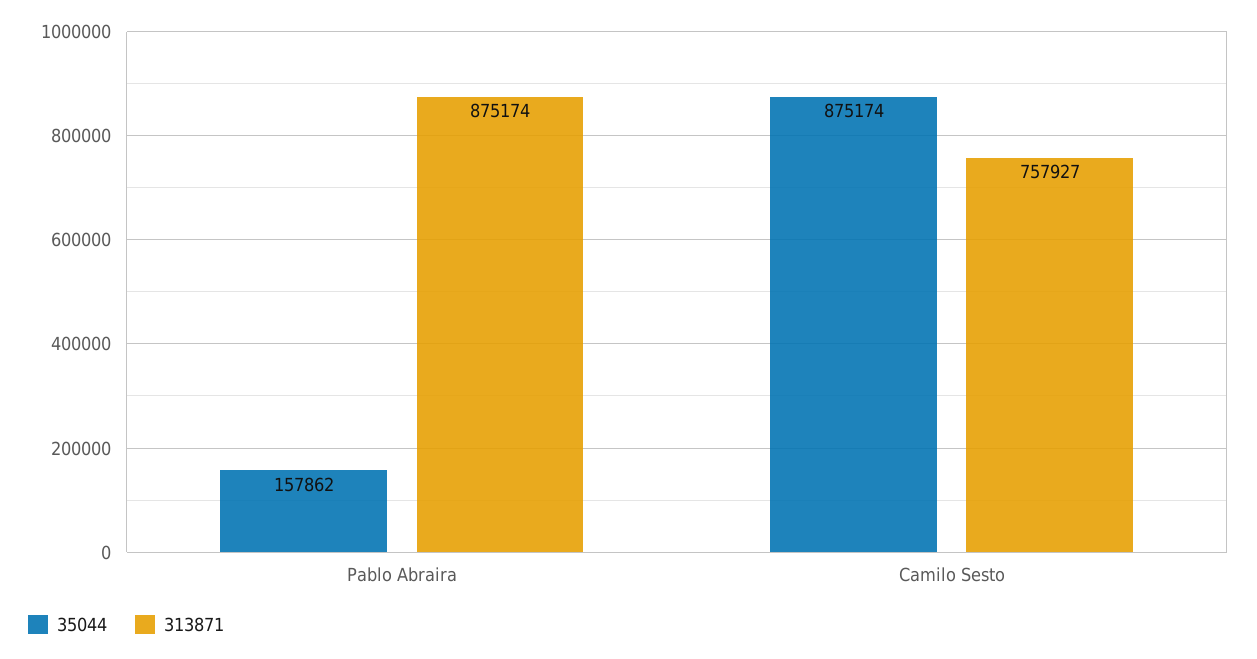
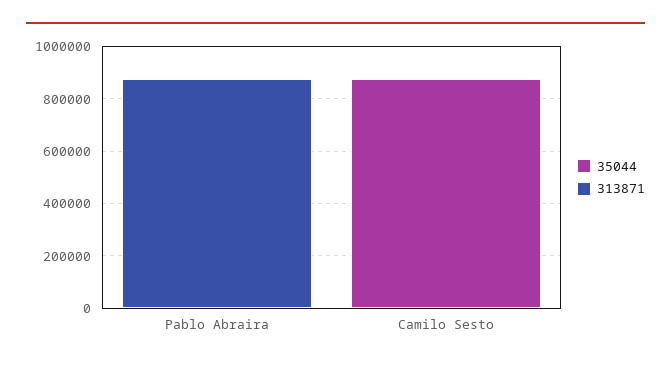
35044, Pablo Abraira: 157862 -> 0
313871, Camilo Sesto: 757927 -> 0

